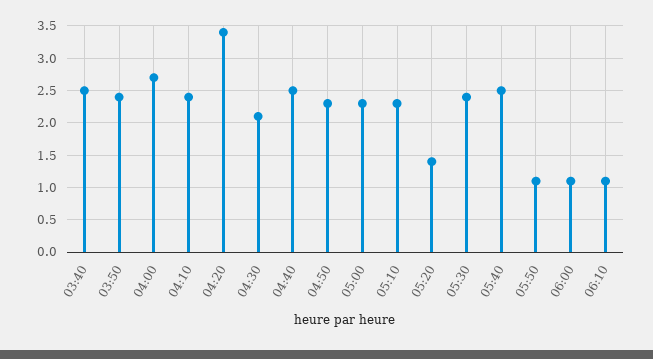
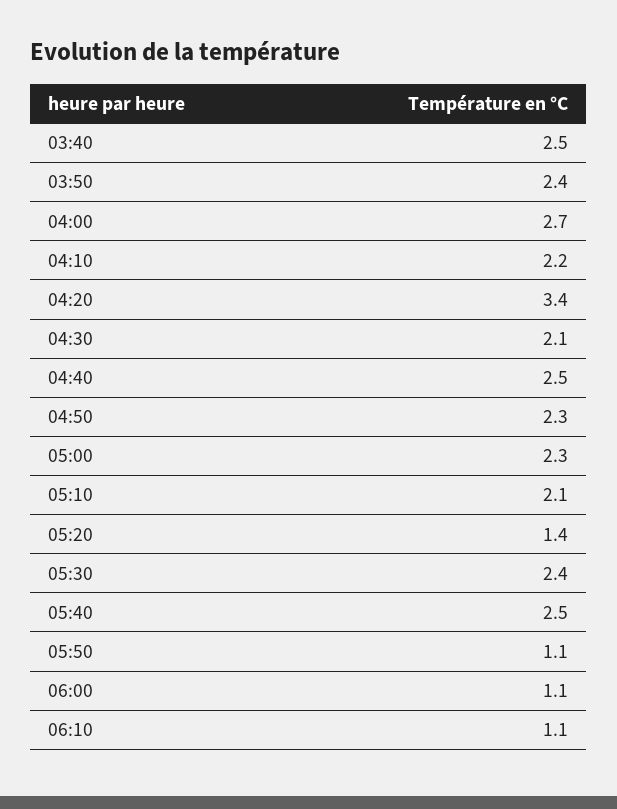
04:10: 2.4 -> 2.2
05:10: 2.3 -> 2.1

